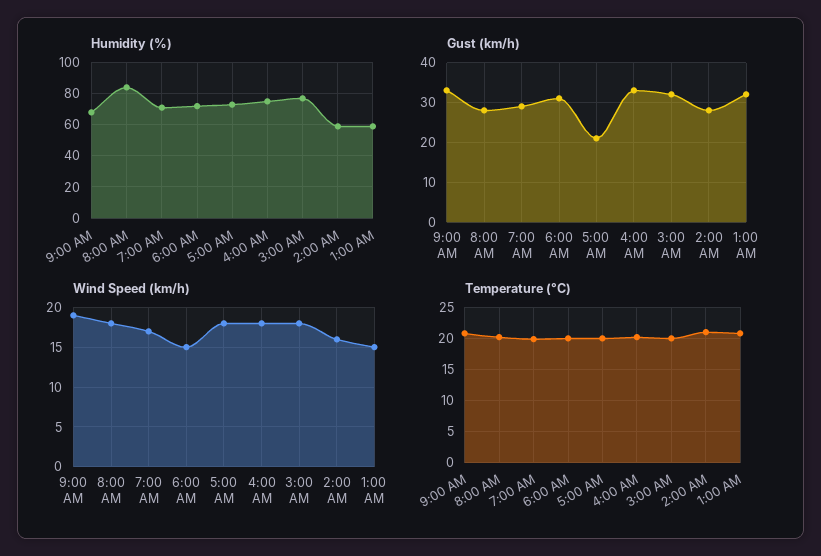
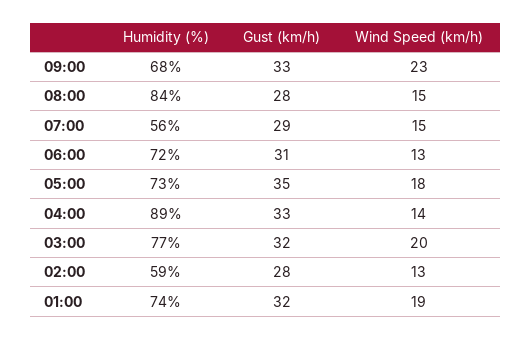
Humidity (%), 7:00 AM: 70 -> 56
Humidity (%), 4:00 AM: 75 -> 89
Humidity (%), 1:00 AM: 60 -> 74
Gust (km/h), 5:00 AM: 20 -> 35
Wind Speed (km/h), 9:00 AM: 19 -> 23
Wind Speed (km/h), 8:00 AM: 18 -> 15
Wind Speed (km/h), 7:00 AM: 17 -> 15
Wind Speed (km/h), 6:00 AM: 15 -> 13
Wind Speed (km/h), 4:00 AM: 18 -> 14
Wind Speed (km/h), 3:00 AM: 18 -> 20
Wind Speed (km/h), 2:00 AM: 16 -> 13
Wind Speed (km/h), 1:00 AM: 15 -> 19
Temperature (°C), 9:00 AM: 21 -> none
Temperature (°C), 8:00 AM: 20 -> none
Temperature (°C), 7:00 AM: 20 -> none
Temperature (°C), 6:00 AM: 20 -> none
Temperature (°C), 5:00 AM: 20 -> none
Temperature (°C), 4:00 AM: 20 -> none
Temperature (°C), 3:00 AM: 20 -> none
Temperature (°C), 2:00 AM: 21 -> none
Temperature (°C), 1:00 AM: 21 -> none

